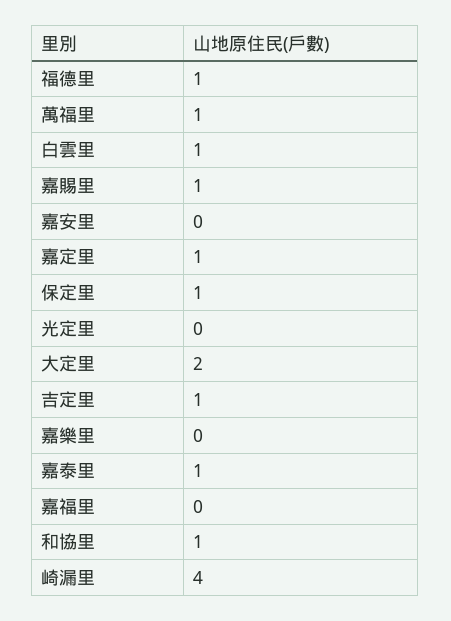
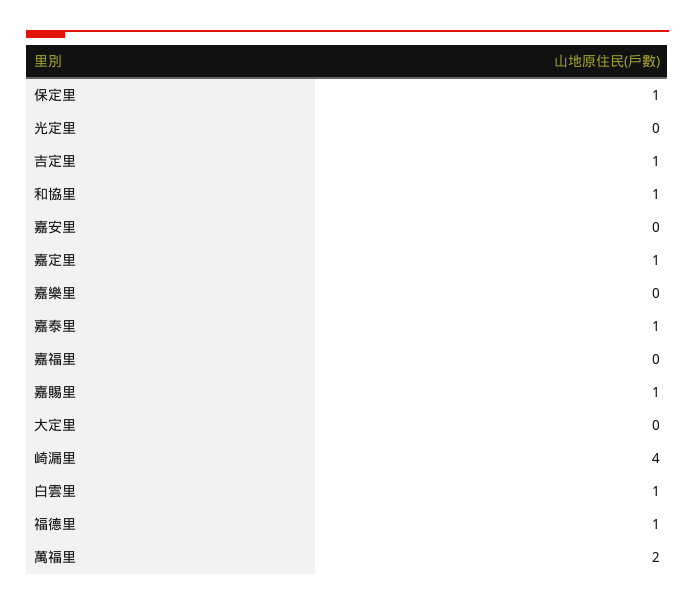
萬福里: 1 -> 2
大定里: 2 -> 0

